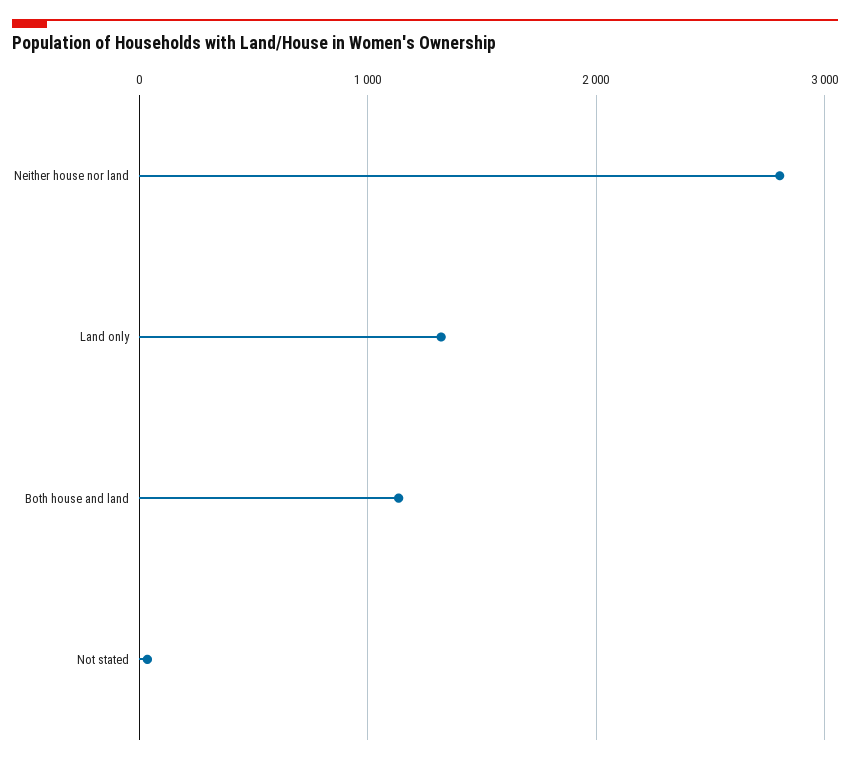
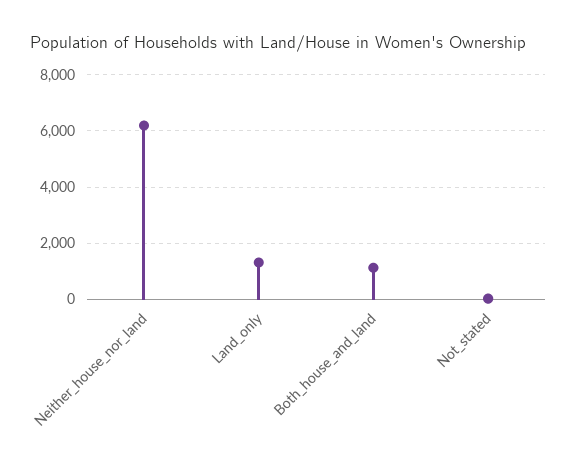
Neither house nor land: 2800 -> 6250

